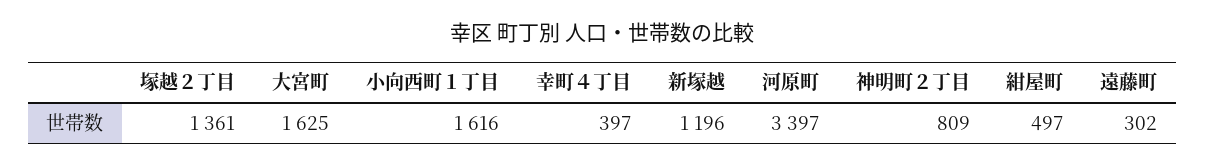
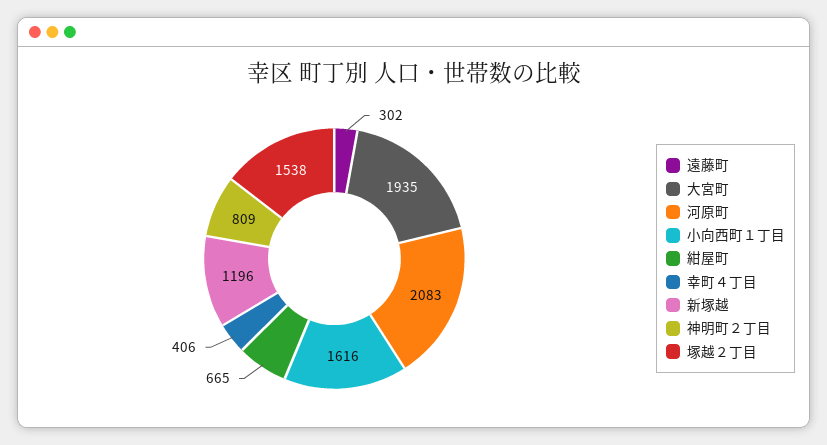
塚越２丁目: 1361 -> 1538
大宮町: 1625 -> 1935
幸町４丁目: 397 -> 406
河原町: 3397 -> 2083
紺屋町: 497 -> 665

